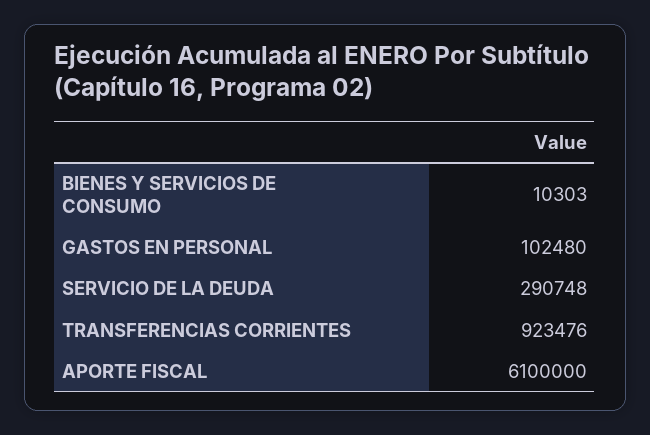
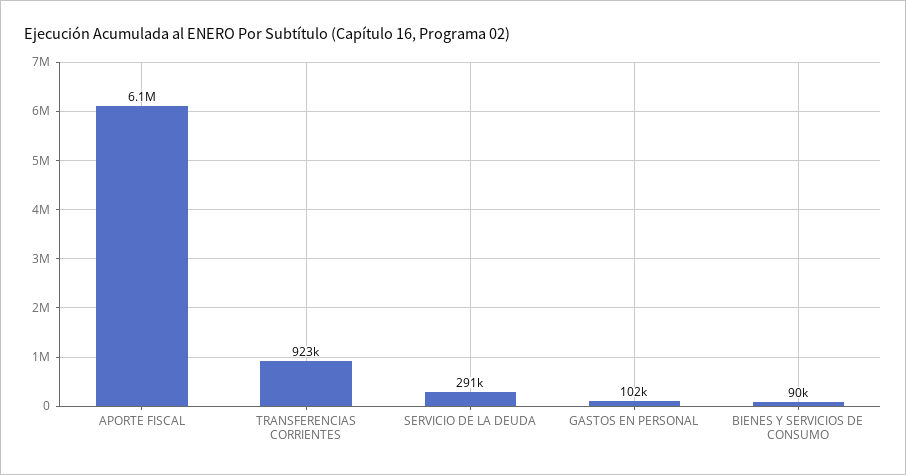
BIENES Y SERVICIOS DE CONSUMO: 10303 -> 90000

